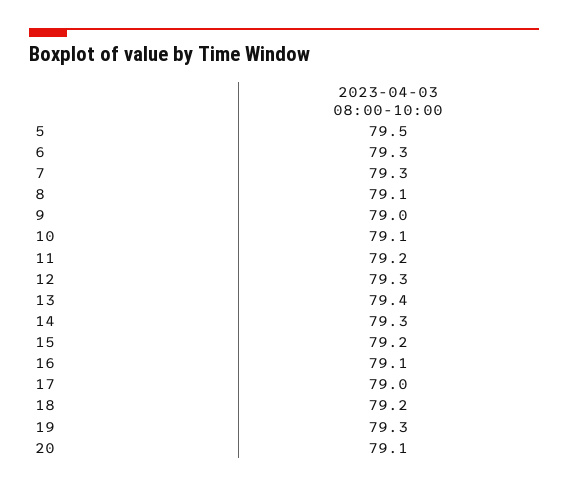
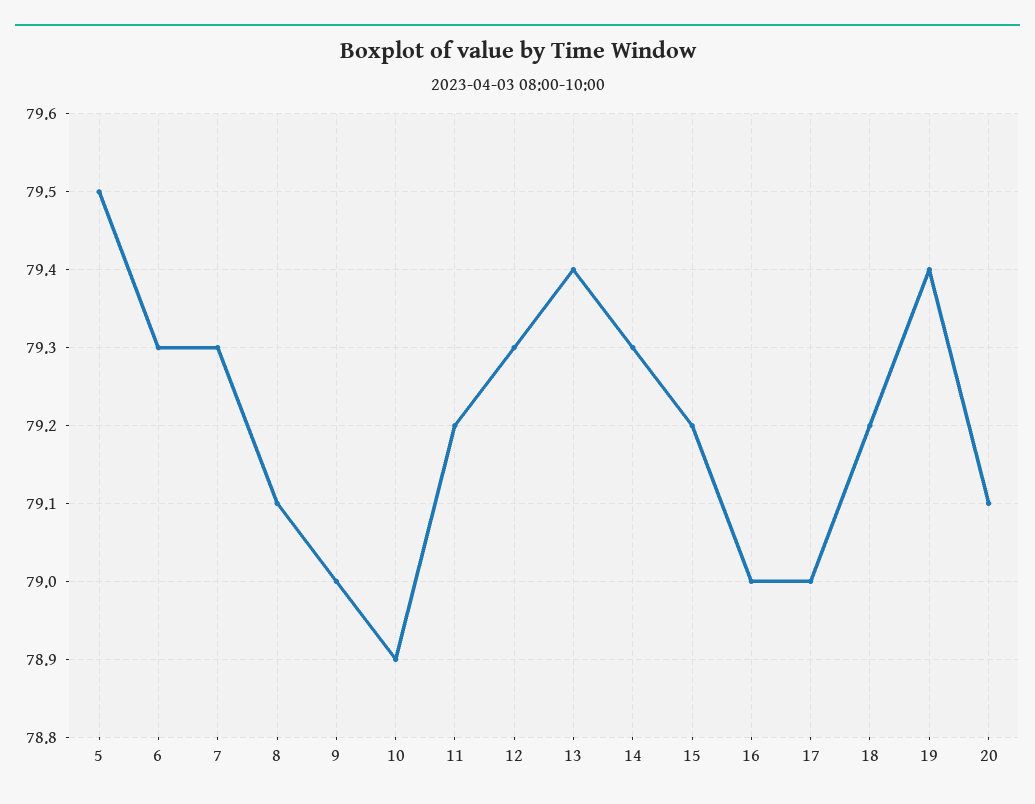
10: 79.1 -> 78.9
16: 79.1 -> 79
19: 79.3 -> 79.4

